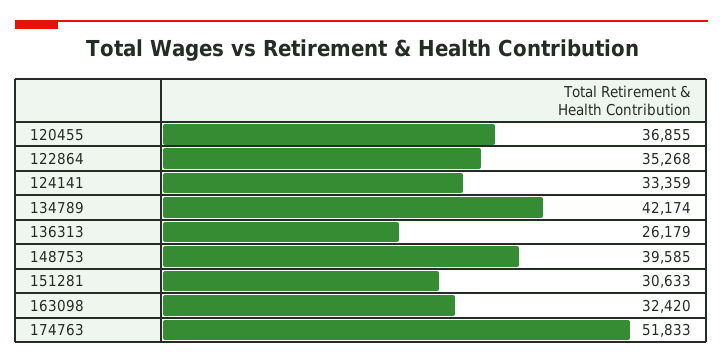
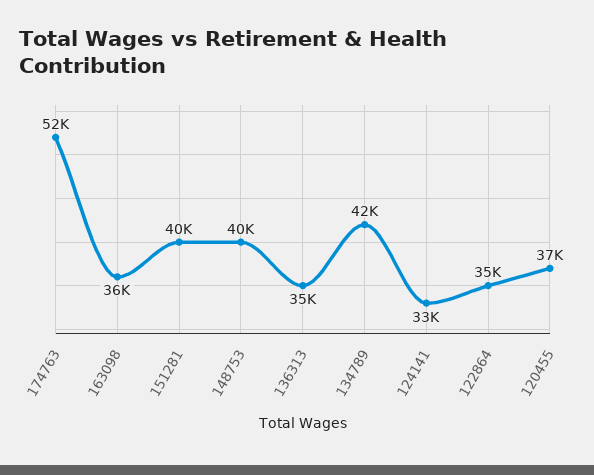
136313: 26179 -> 35000
151281: 30633 -> 40000
163098: 32420 -> 36000

